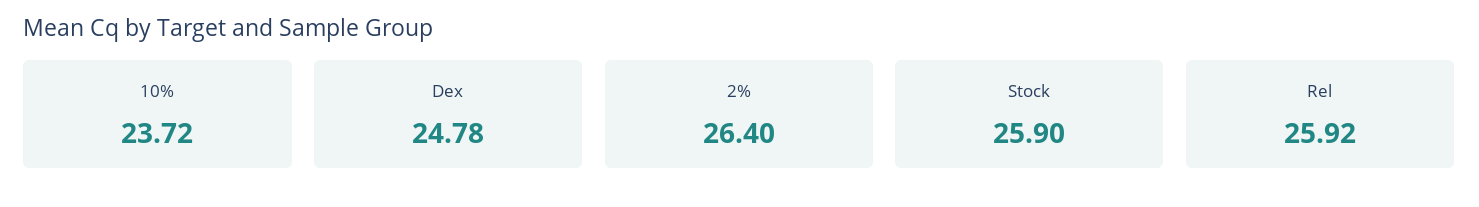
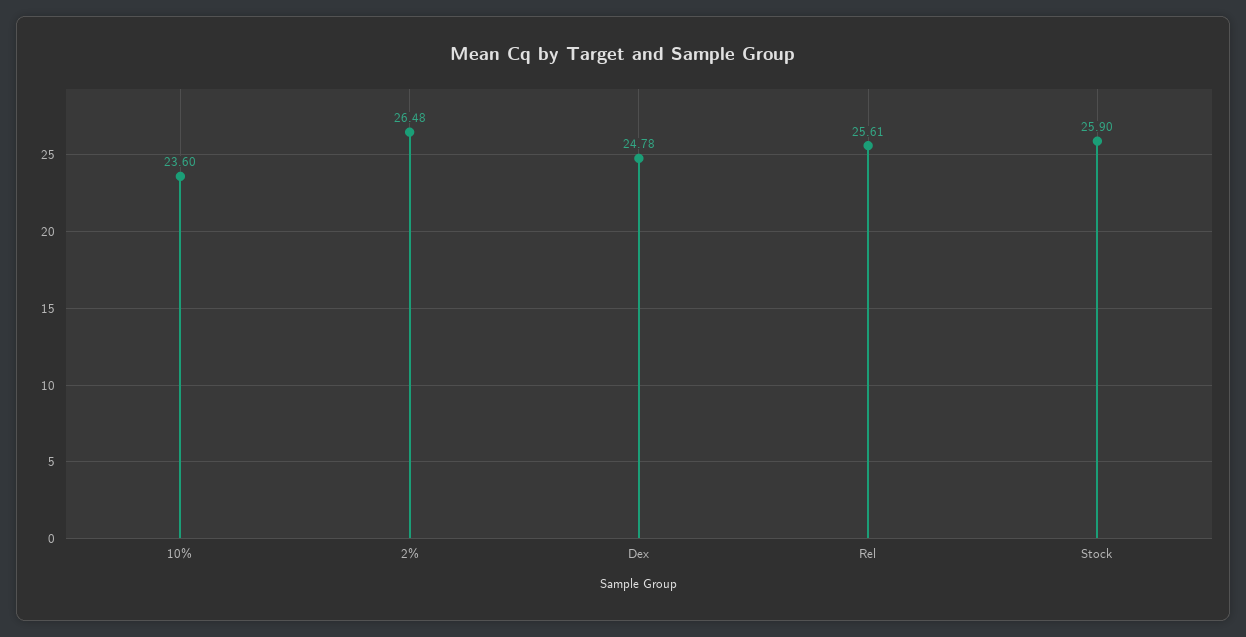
10%: 23.72 -> 23.6
2%: 26.4 -> 26.48
Rel: 25.92 -> 25.61

